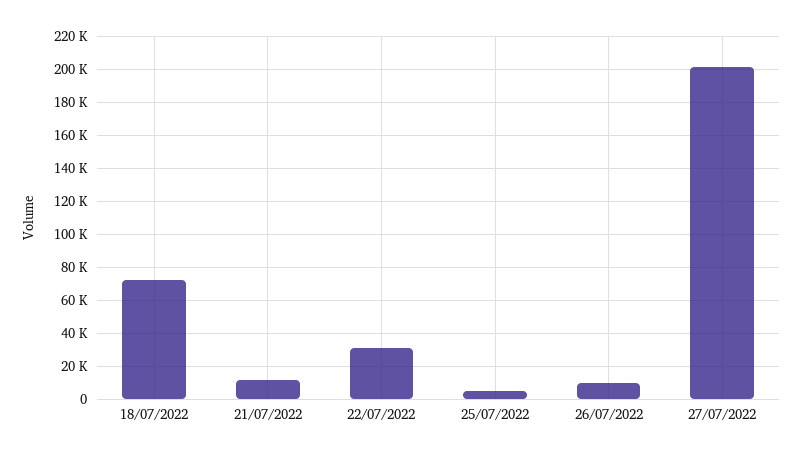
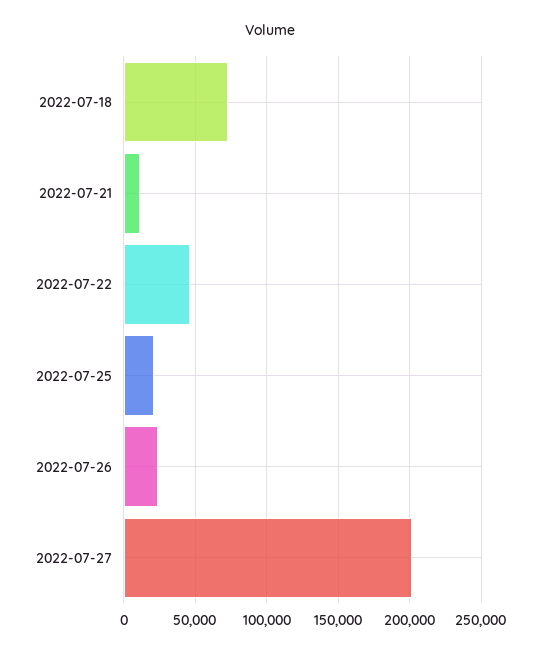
22/07/2022: 30000 -> 45000
25/07/2022: 5000 -> 20000
26/07/2022: 10000 -> 25000

